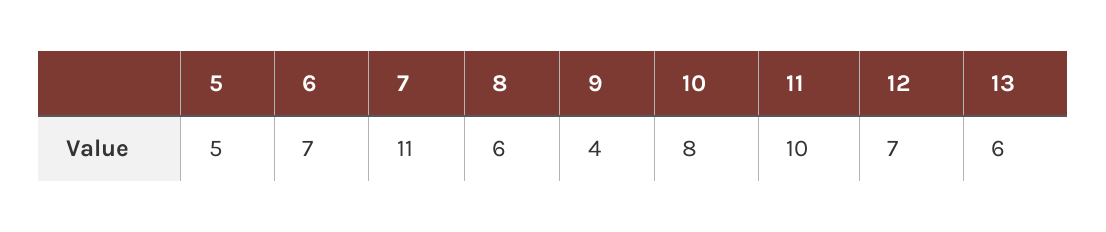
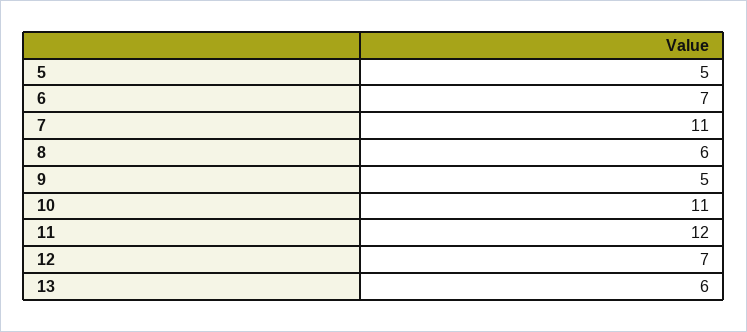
9: 4 -> 5
10: 8 -> 11
11: 10 -> 12

